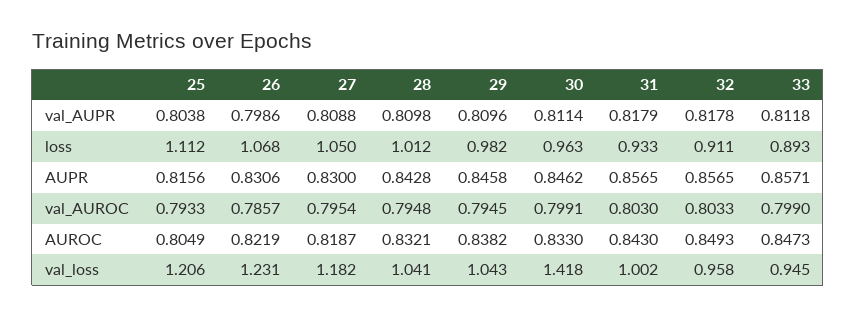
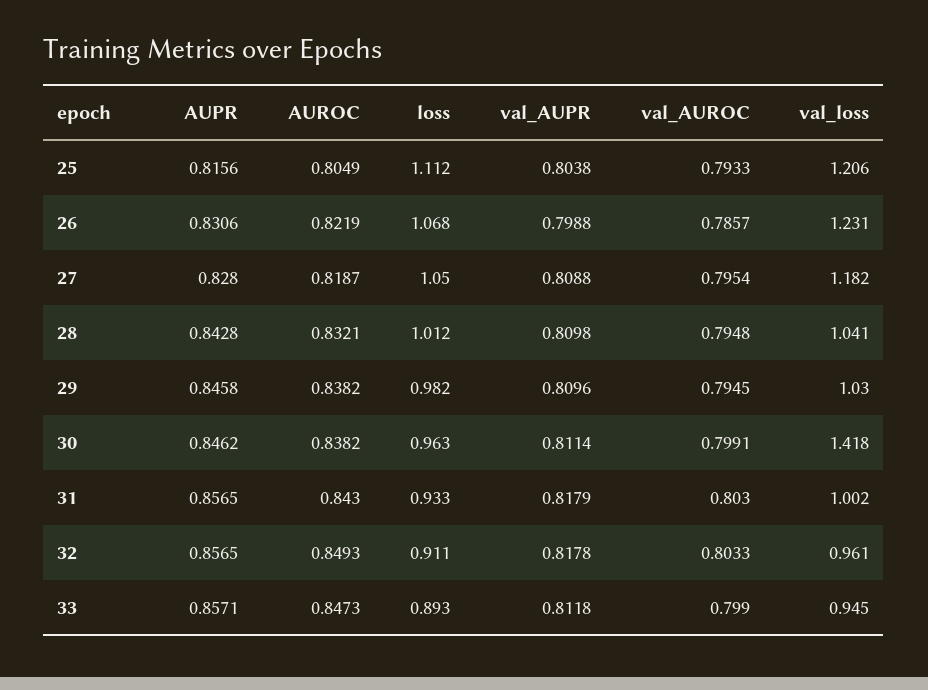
26, val_AUPR: 0.7986 -> 0.7988
27, AUPR: 0.83 -> 0.828
30, AUROC: 0.833 -> 0.8382
29, val_loss: 1.043 -> 1.03
32, val_loss: 0.958 -> 0.961

